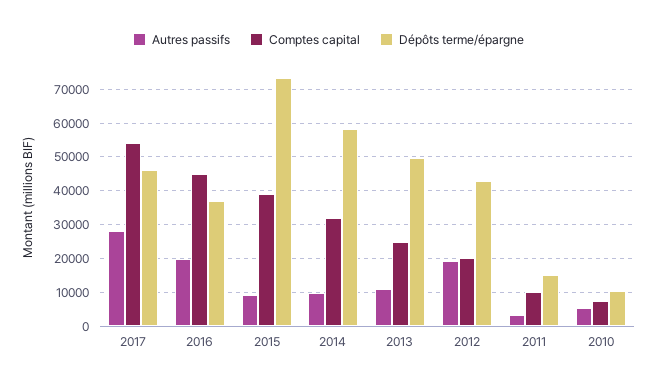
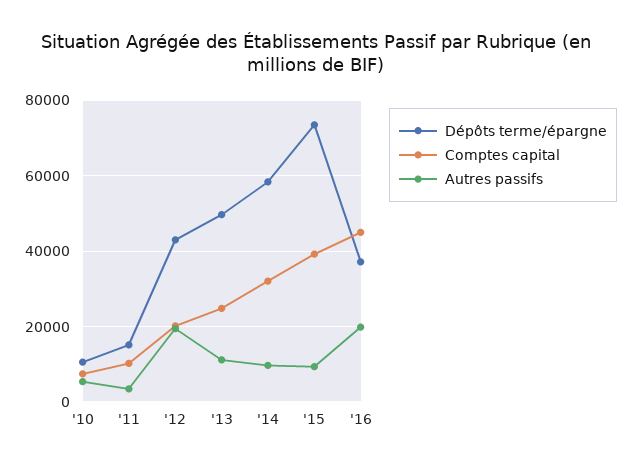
Autres passifs, 2017: 28000 -> none
Comptes capital, 2017: 54000 -> none
Dépôts terme/épargne, 2017: 46000 -> none

